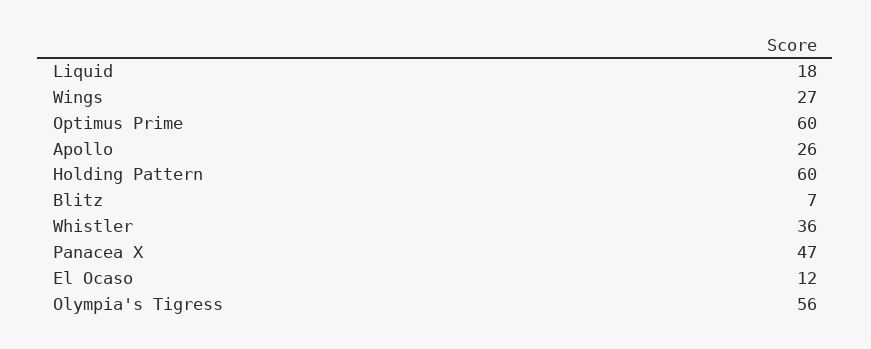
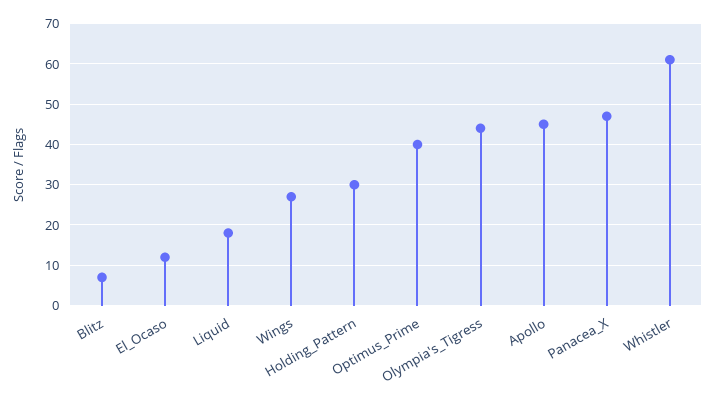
Optimus Prime: 60 -> 40
Apollo: 26 -> 45
Holding Pattern: 60 -> 30
Whistler: 36 -> 60
Olympia's Tigress: 56 -> 45

